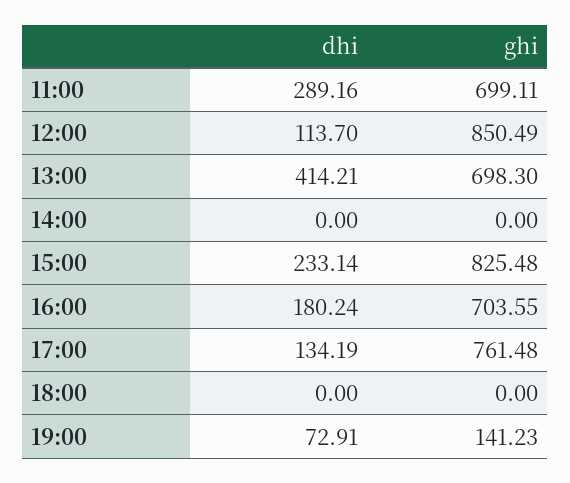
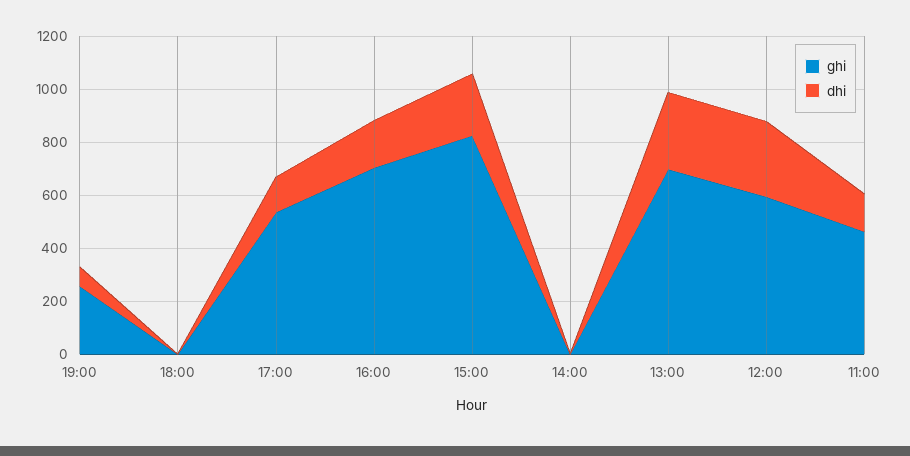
dhi, 11:00: 289.16 -> 150
ghi, 11:00: 699.11 -> 450
dhi, 12:00: 113.7 -> 300
ghi, 12:00: 850.49 -> 600
dhi, 13:00: 414.21 -> 300
ghi, 17:00: 761.48 -> 550
ghi, 19:00: 141.23 -> 250

